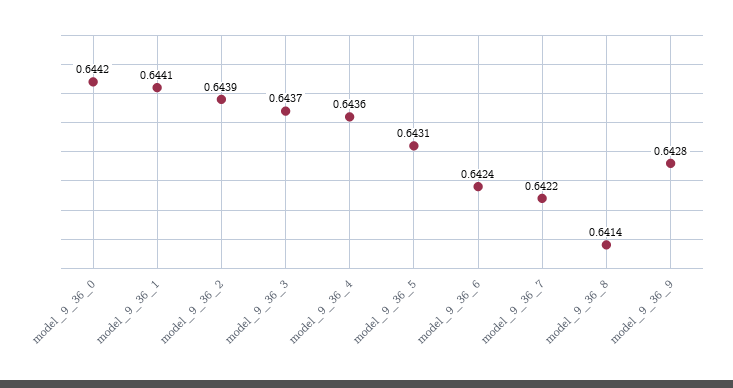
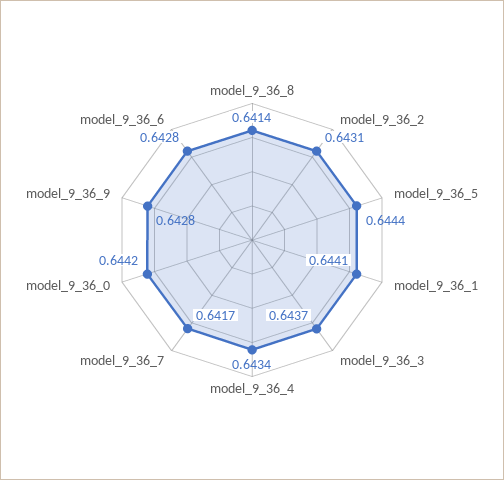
model_9_36_2: 0.6439 -> 0.6431
model_9_36_4: 0.6436 -> 0.6434
model_9_36_5: 0.6431 -> 0.6444
model_9_36_6: 0.6424 -> 0.6428
model_9_36_7: 0.6422 -> 0.6417

